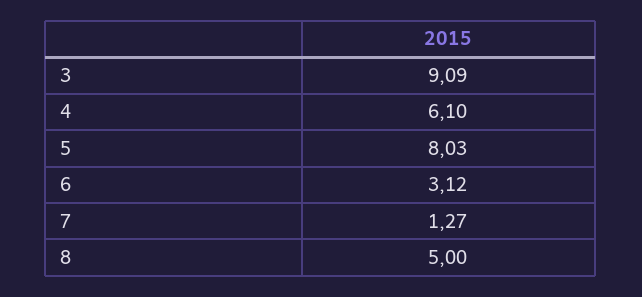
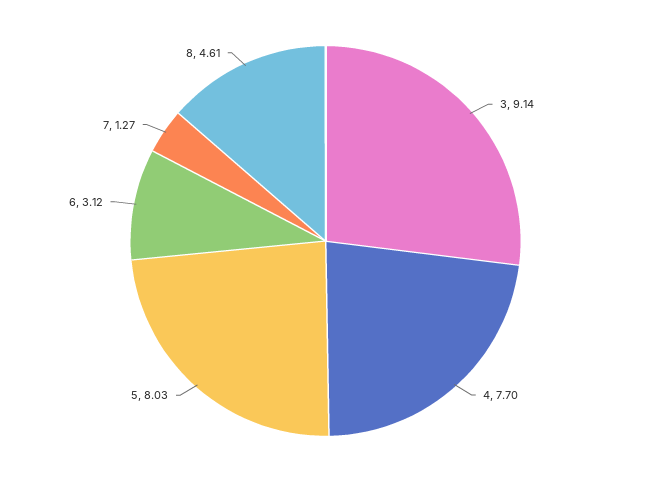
3: 9.09 -> 9.14
4: 6.1 -> 7.7
8: 5 -> 4.61

